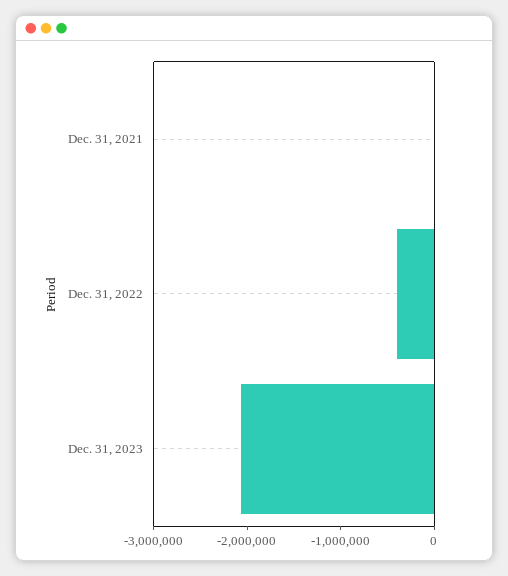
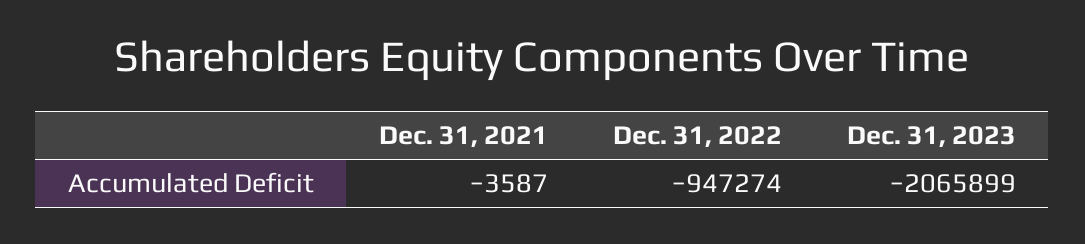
Dec. 31, 2022: -400000 -> -947274

